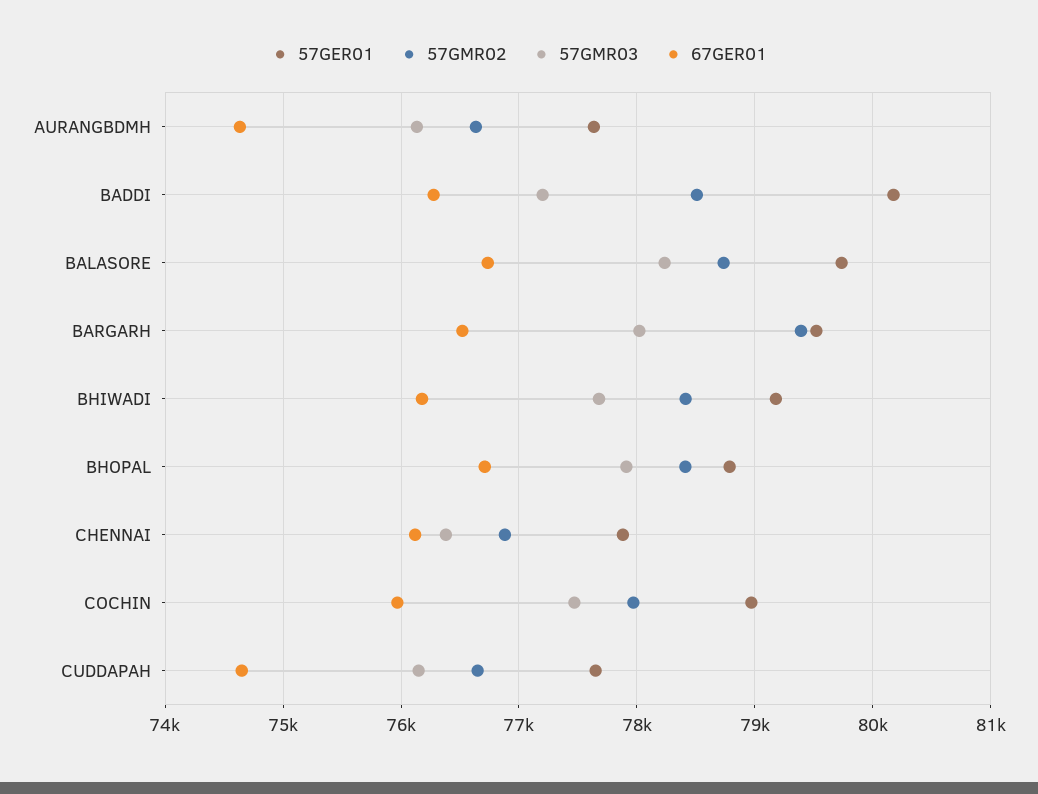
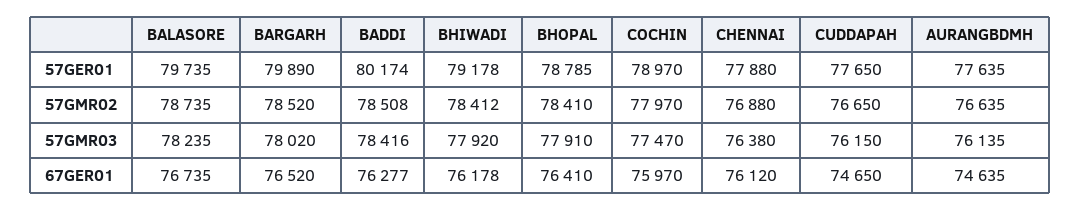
57GMR03, BADDI: 77200 -> 78416
57GER01, BARGARH: 79500 -> 79890
57GMR02, BARGARH: 79400 -> 78520
57GMR03, BHIWADI: 77700 -> 77920
67GER01, BHOPAL: 76700 -> 76410

